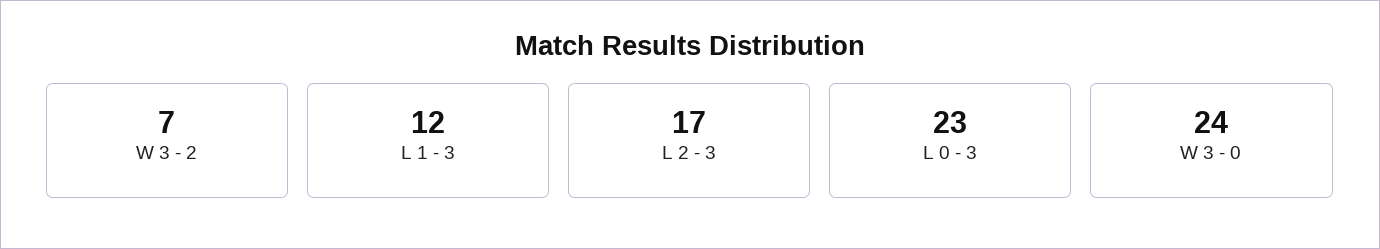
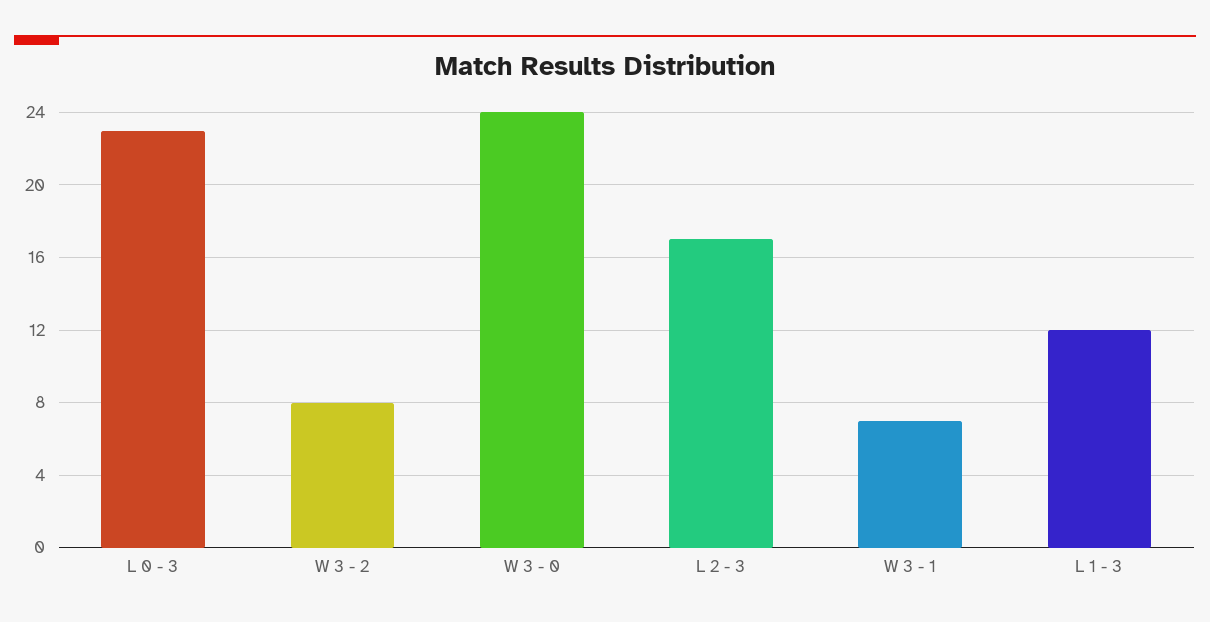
W 3 - 2: 7 -> 8
W 3 - 1: none -> 7

